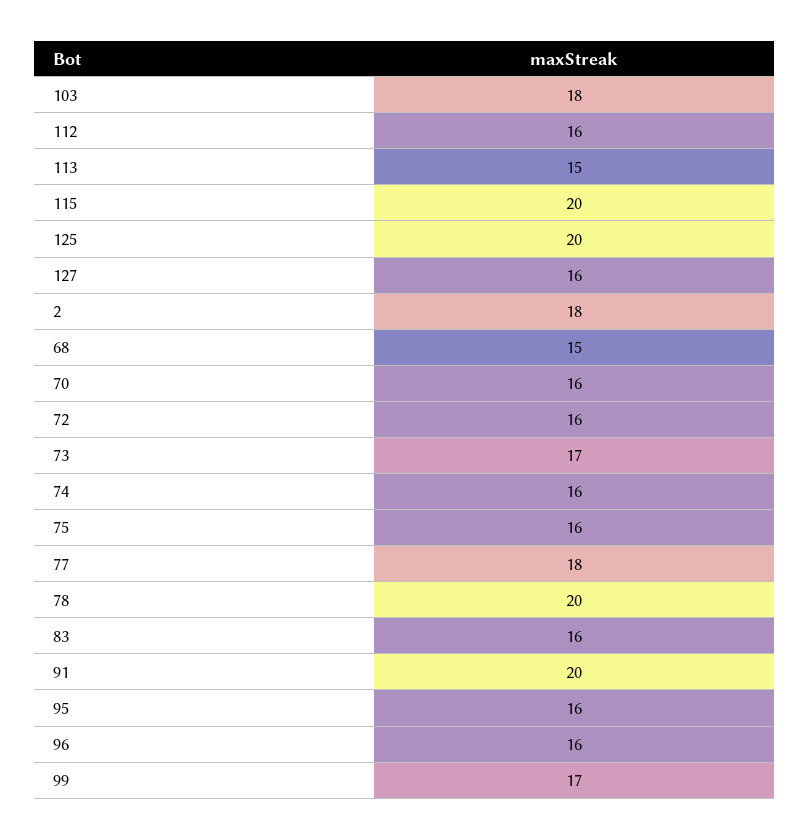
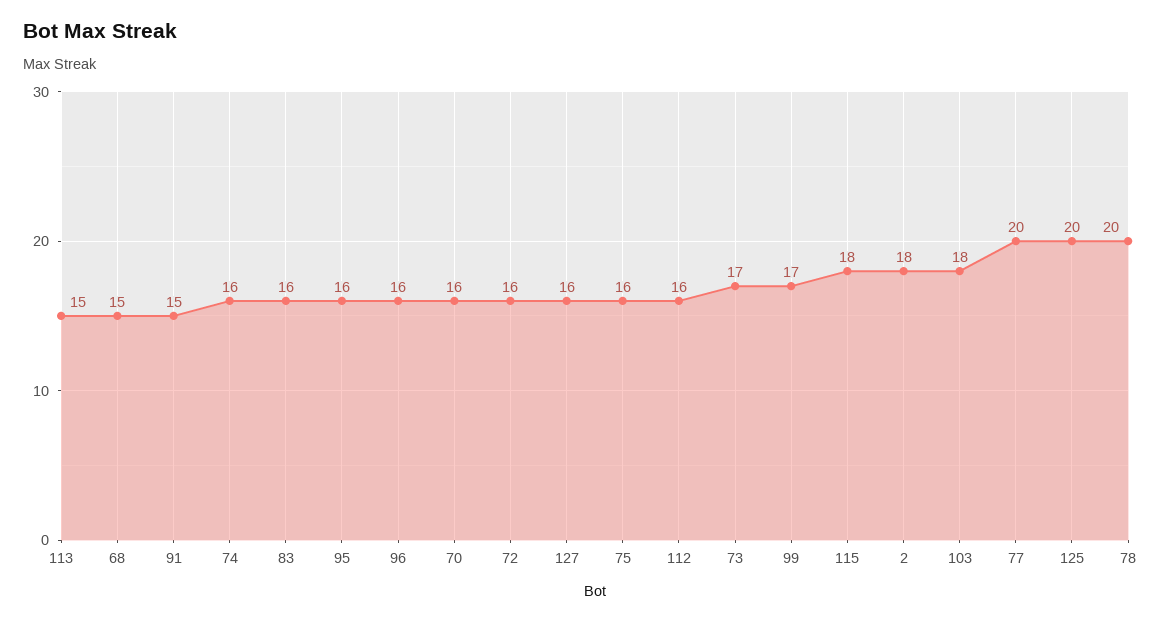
115: 20 -> 18
77: 18 -> 20
91: 20 -> 15

